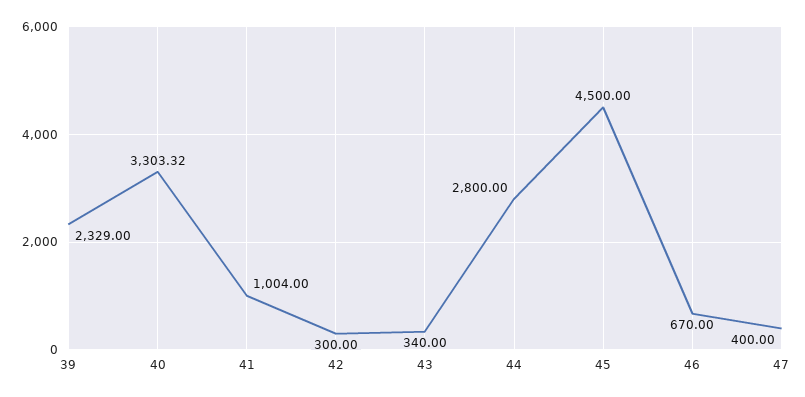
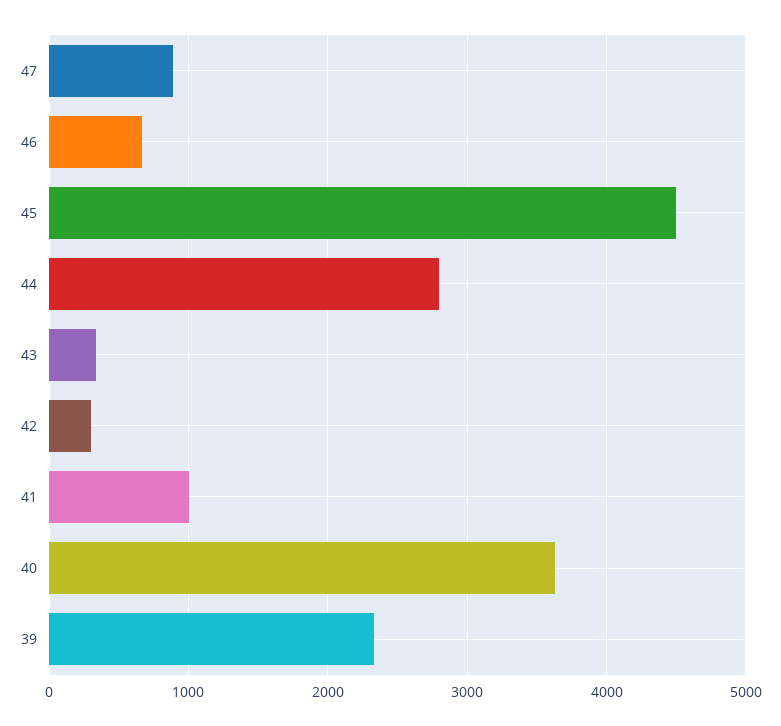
40: 3303.32 -> 3600
47: 400 -> 900

